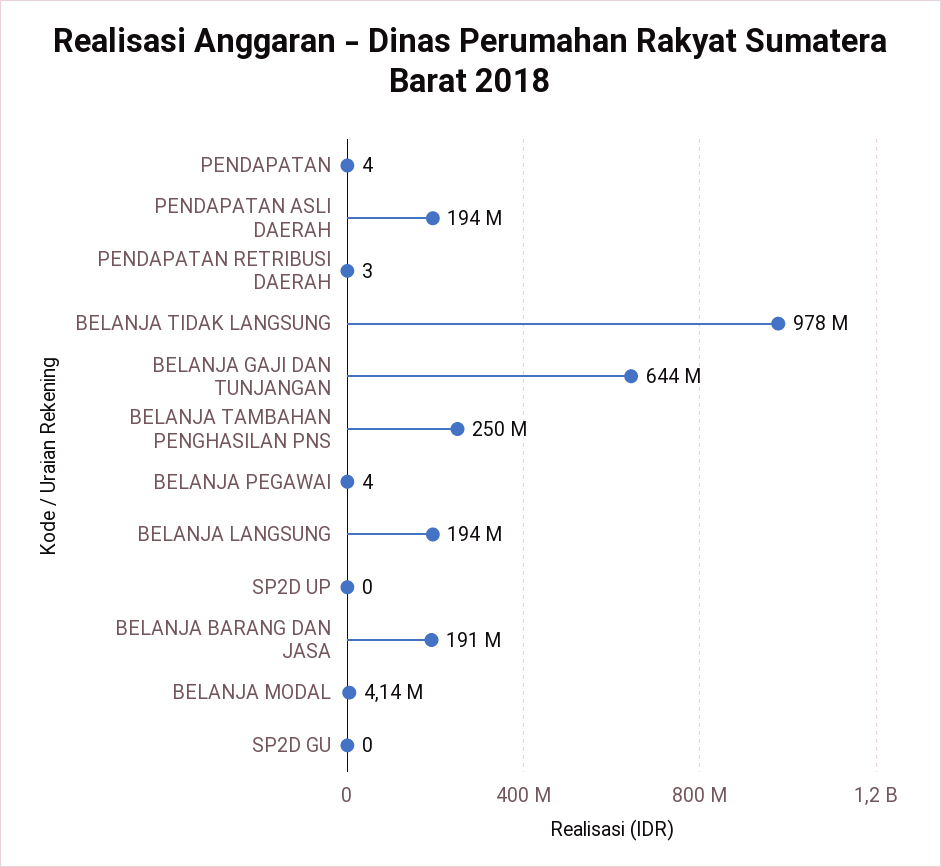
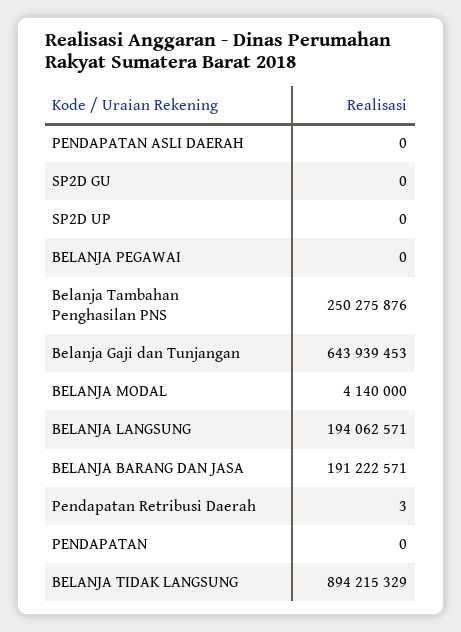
PENDAPATAN: 4 -> 0
PENDAPATAN ASLI DAERAH: 194000000 -> 0
BELANJA TIDAK LANGSUNG: 978000000 -> 894215329
BELANJA PEGAWAI: 4 -> 0

